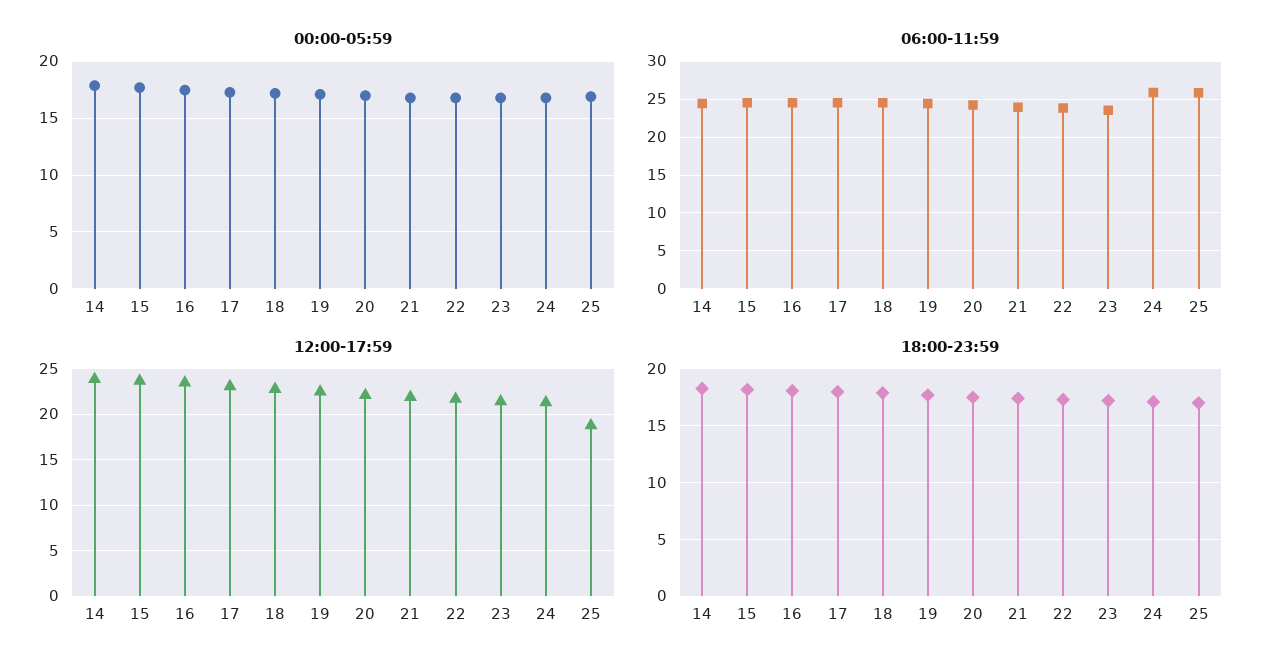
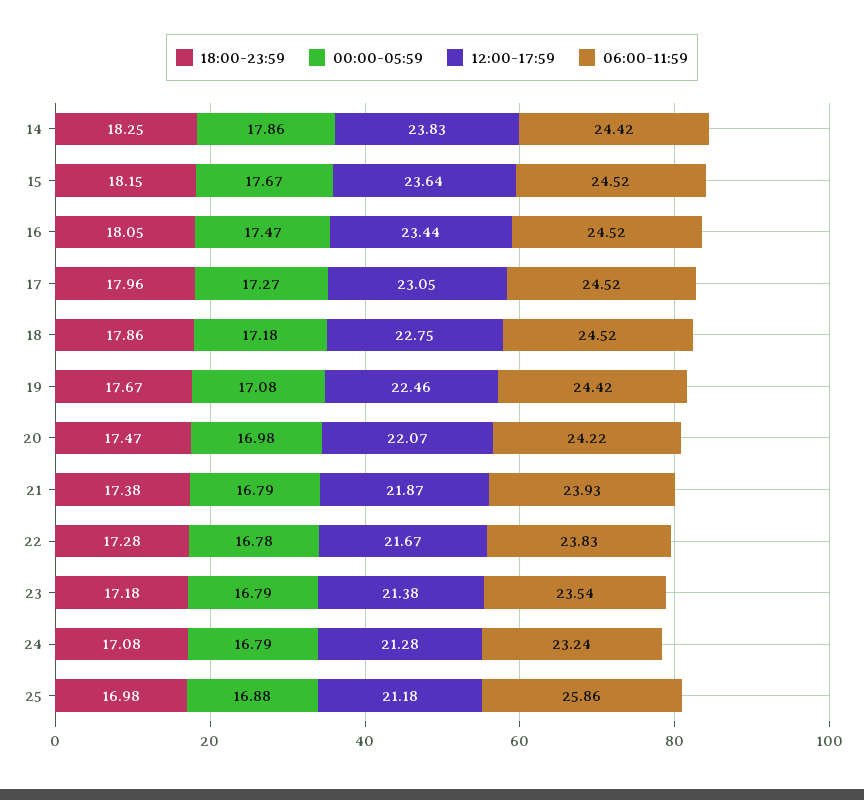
06:00-11:59, 24: 26 -> 23.24
12:00-17:59, 25: 19 -> 21.18

